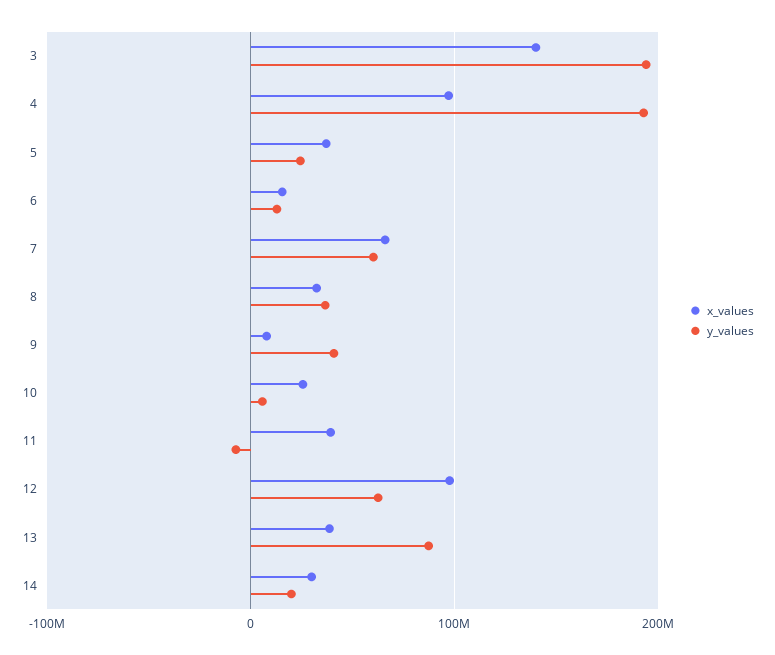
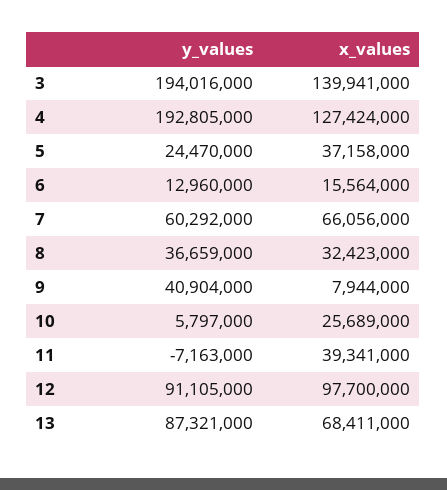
x_values, 4: 100000000 -> 127424000
y_values, 12: 60000000 -> 91105000
x_values, 13: 40000000 -> 68411000
x_values, 14: 30000000 -> none
y_values, 14: 20000000 -> none

